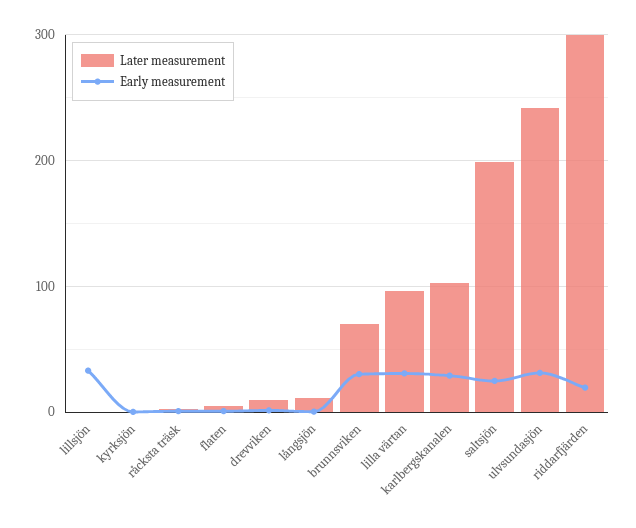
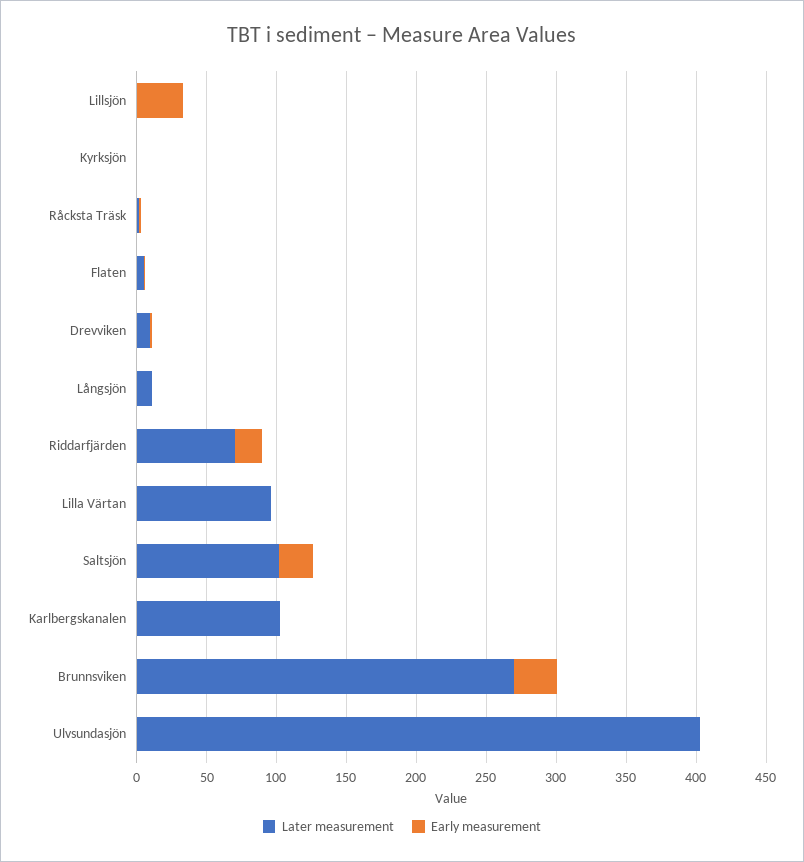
Later measurement, brunnsviken: 70 -> 270
Early measurement, lilla värtan: 30 -> 0
Early measurement, karlbergskanalen: 30 -> 0
Later measurement, saltsjön: 200 -> 100
Later measurement, ulvsundasjön: 240 -> 400
Early measurement, ulvsundasjön: 30 -> 0
Later measurement, riddarfjärden: 300 -> 70

